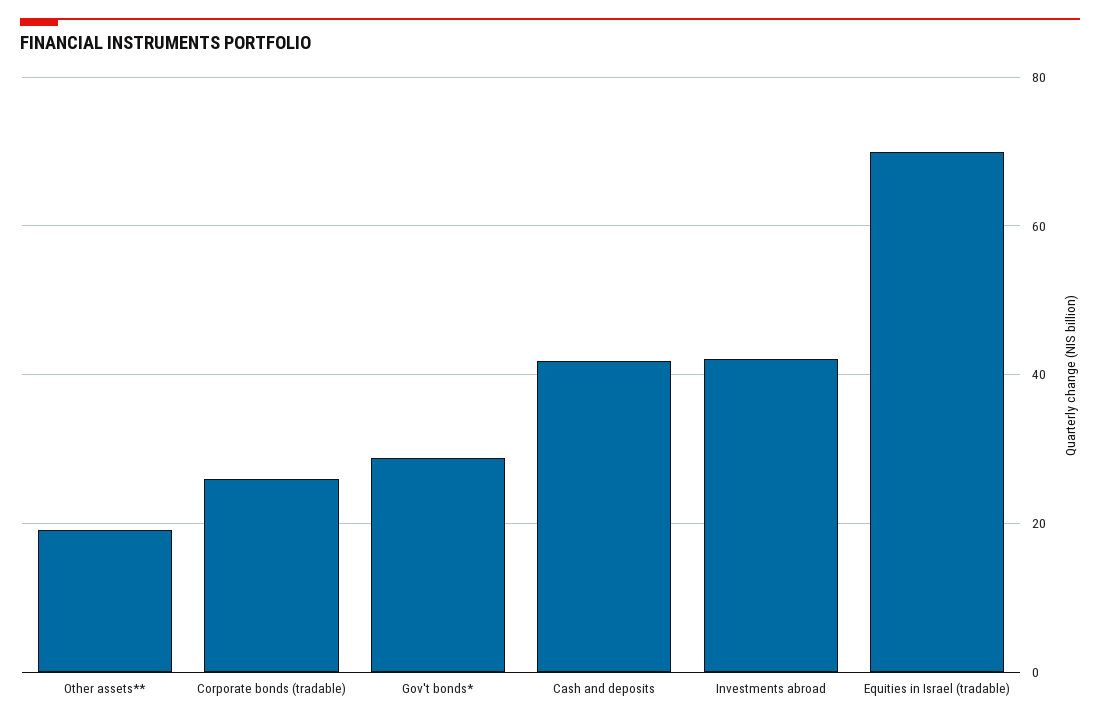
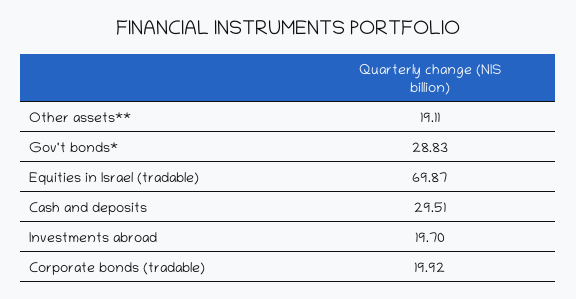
Corporate bonds (tradable): 26 -> 19.92
Cash and deposits: 42 -> 29.51
Investments abroad: 42 -> 19.7

